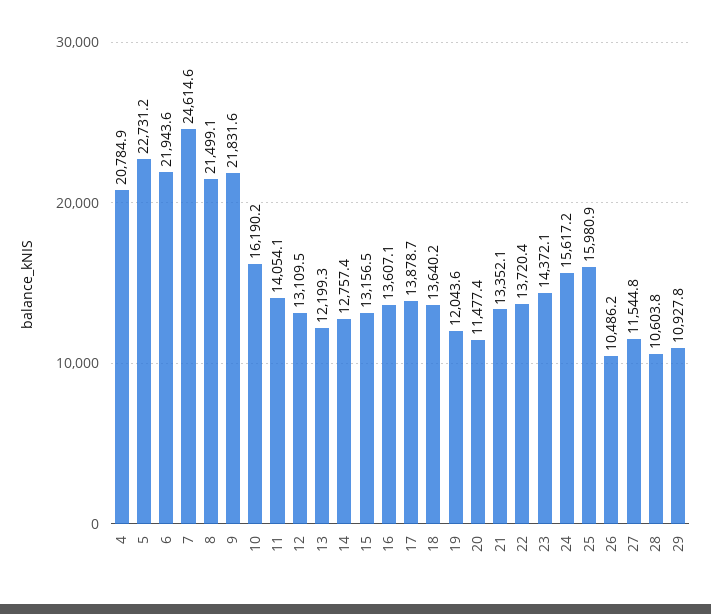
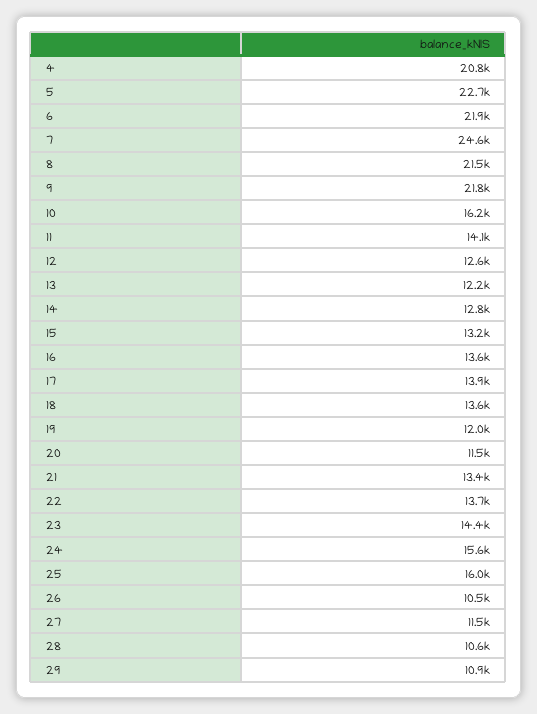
12: 13109.5 -> 12600

